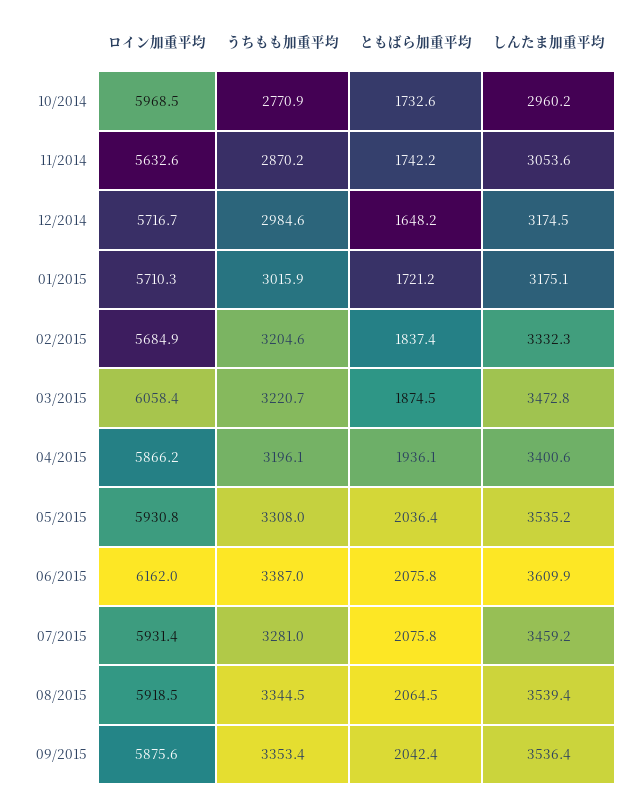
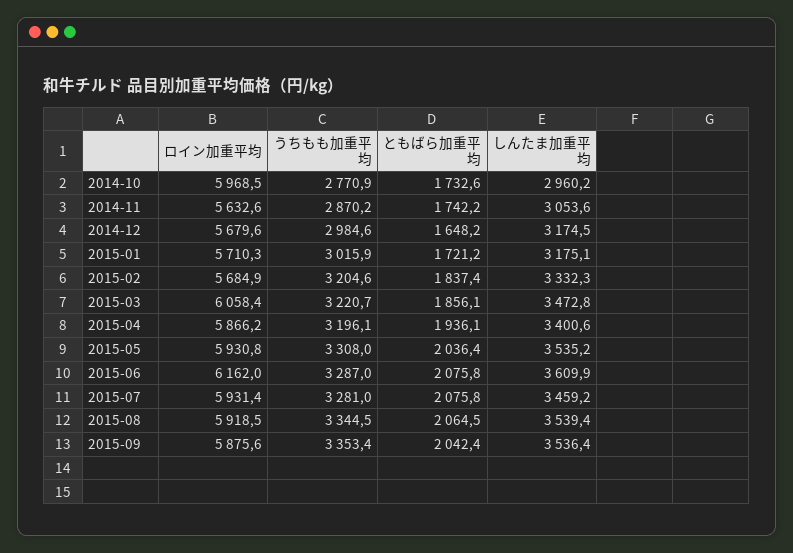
ロイン加重平均, 12/2014: 5716.7 -> 5679.6
ともばら加重平均, 03/2015: 1874.5 -> 1856.1
うちもも加重平均, 06/2015: 3387 -> 3287

